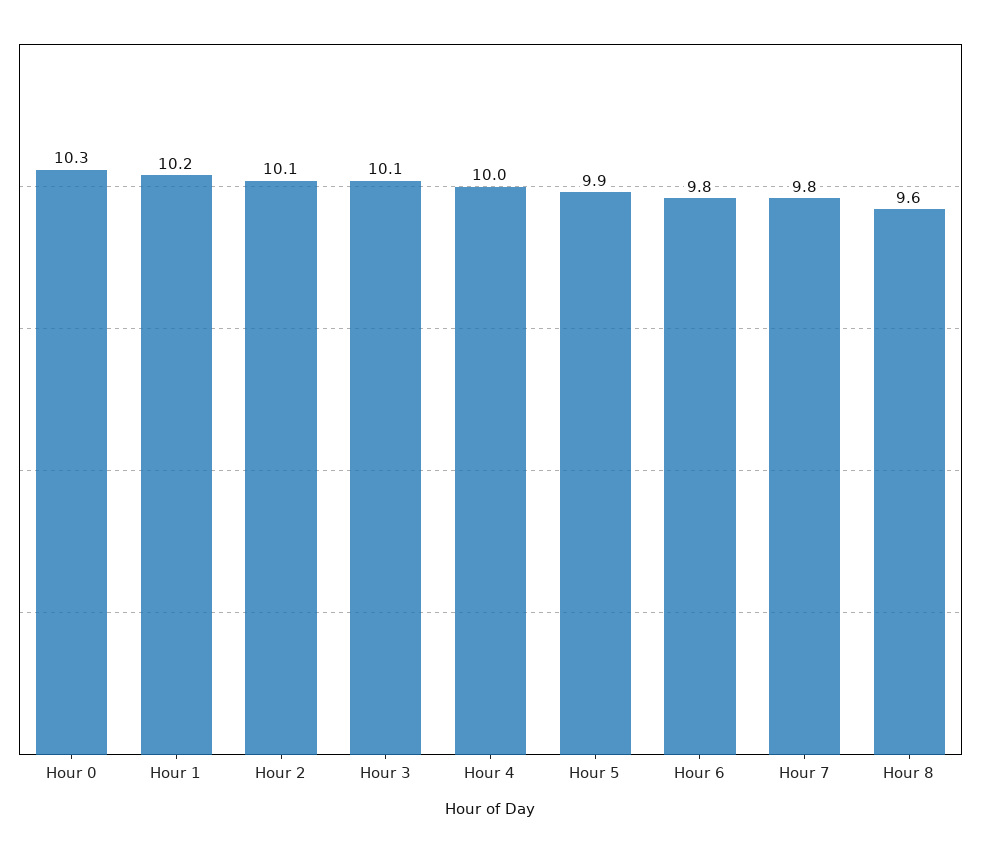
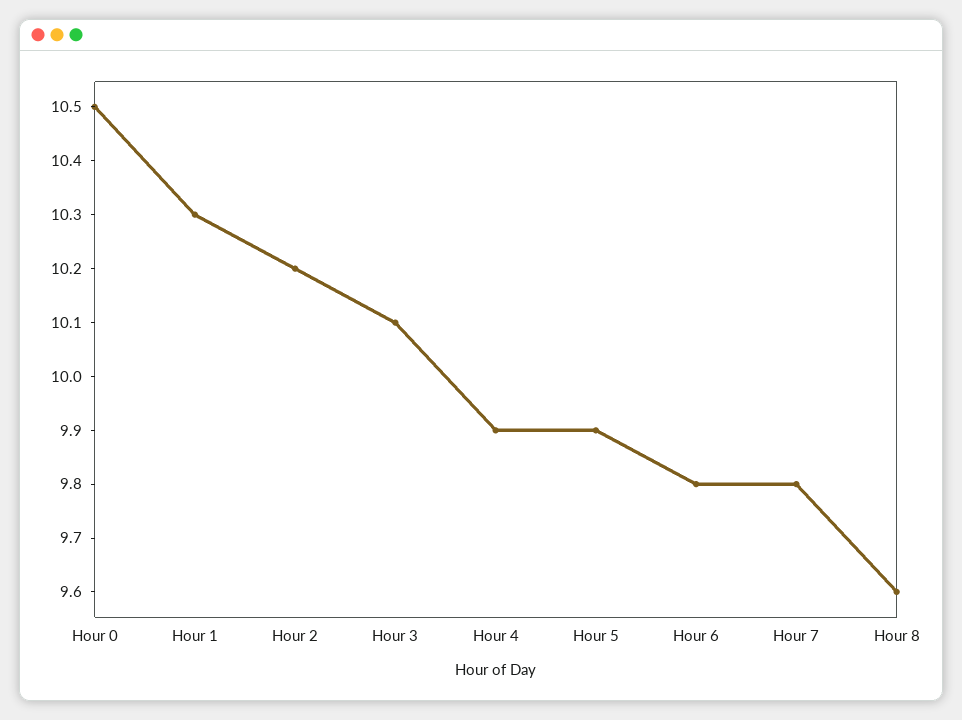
Hour 0: 10.3 -> 10.5
Hour 1: 10.2 -> 10.3
Hour 2: 10.1 -> 10.2
Hour 4: 10 -> 9.9

